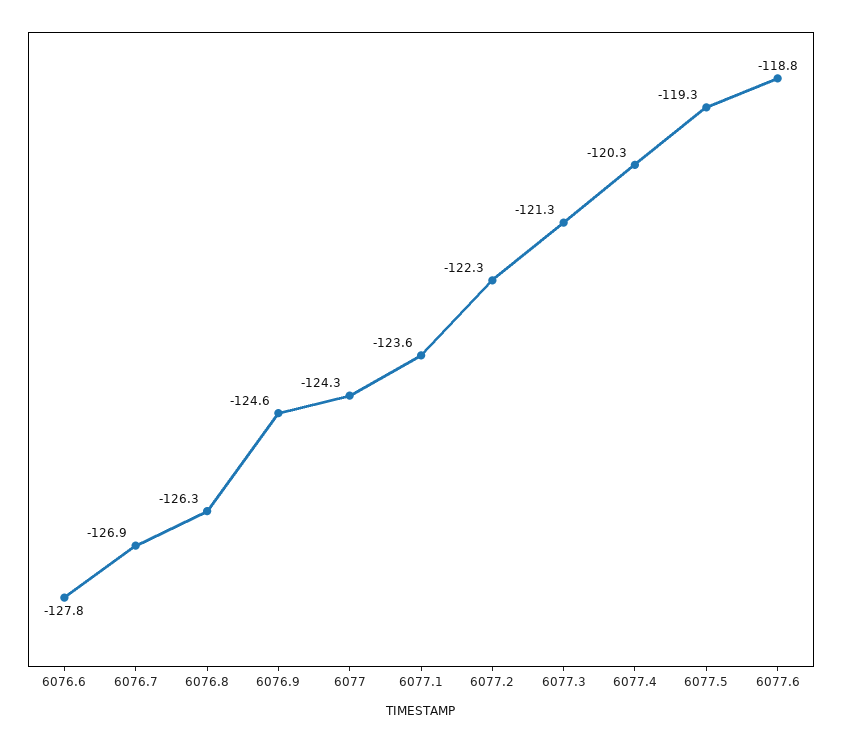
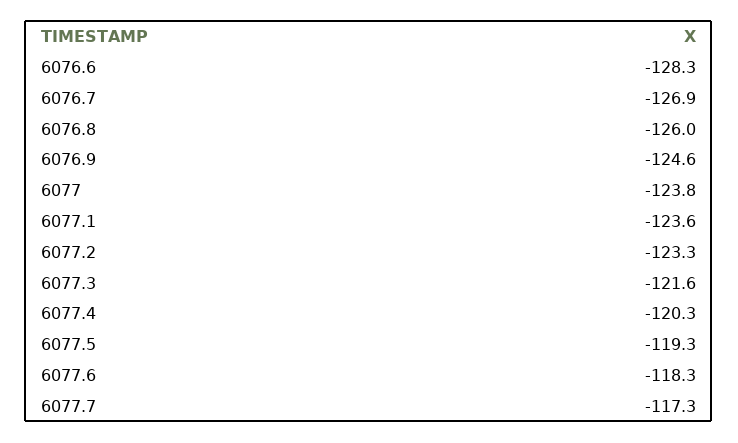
6076.6: -127.8 -> -128.3
6076.8: -126.3 -> -126
6077: -124.3 -> -123.8
6077.2: -122.3 -> -123.3
6077.3: -121.3 -> -121.6
6077.6: -118.8 -> -118.3
6077.7: none -> -117.3

